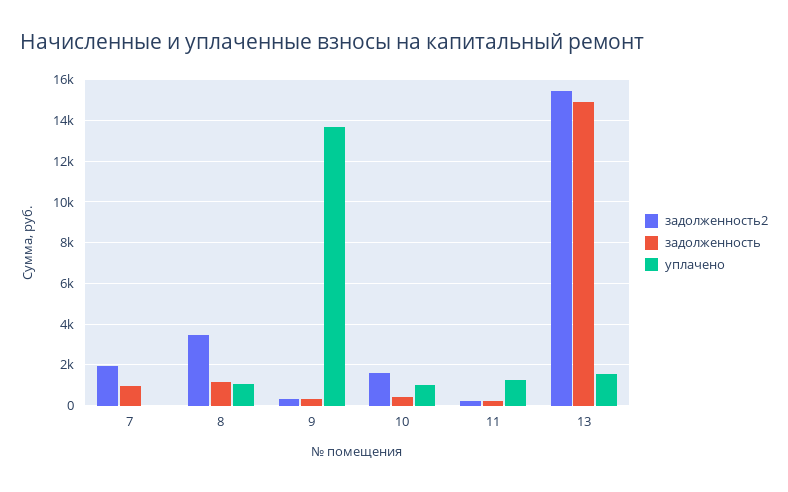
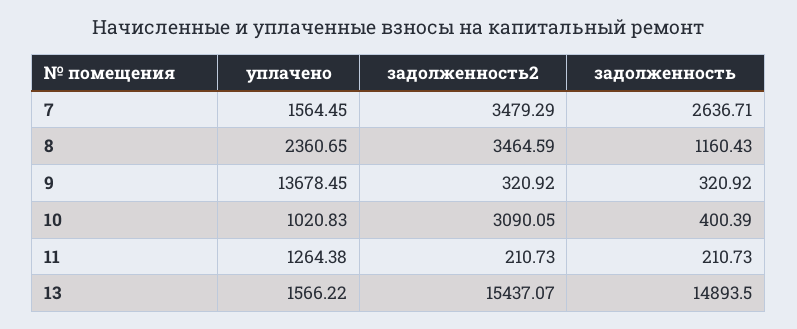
задолженность2, 7: 2000 -> 3479.29
задолженность, 7: 1000 -> 2636.71
уплачено, 7: 0 -> 1564.45
уплачено, 8: 1000 -> 2360.65
задолженность2, 10: 1500 -> 3090.05

